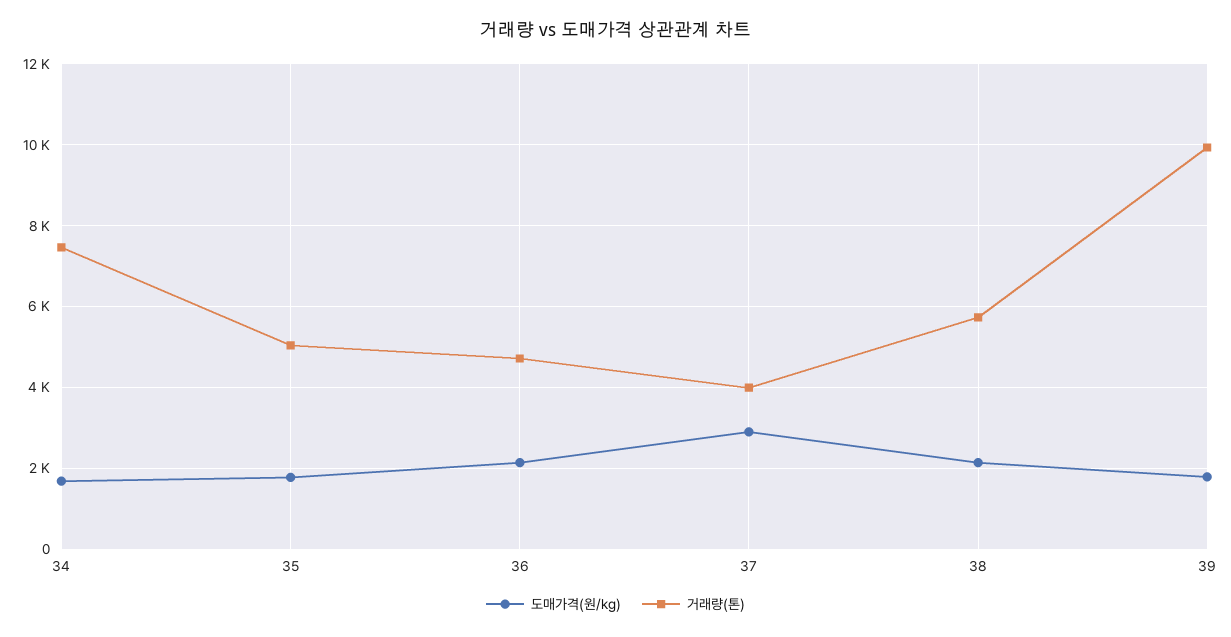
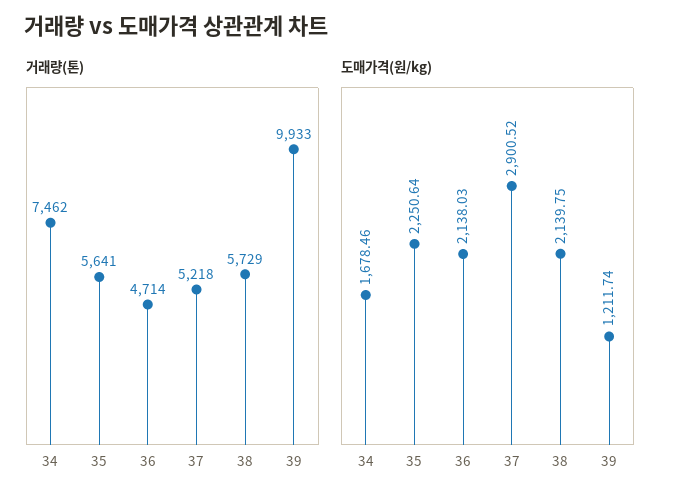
도매가격(원/kg), 35: 1800 -> 2250.64
거래량(톤), 35: 5000 -> 5641
거래량(톤), 37: 4000 -> 5218
도매가격(원/kg), 39: 1800 -> 1211.74

